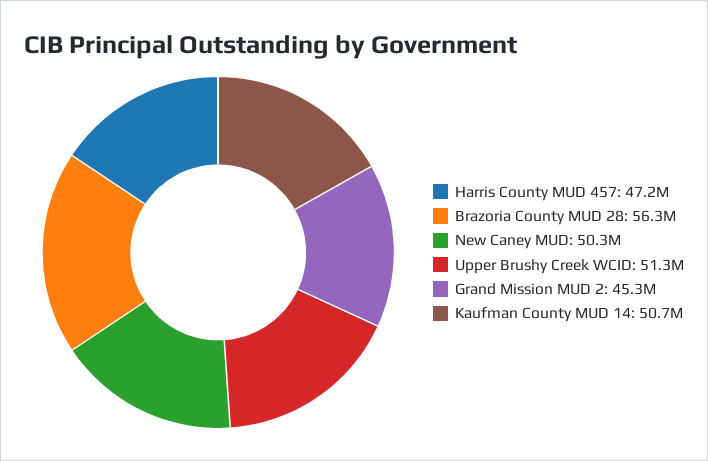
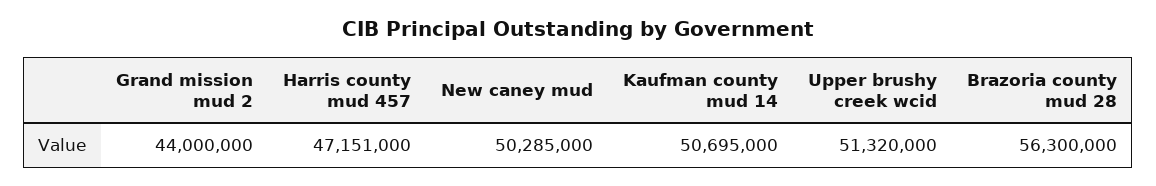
Grand Mission MUD 2: 45300000 -> 44000000

